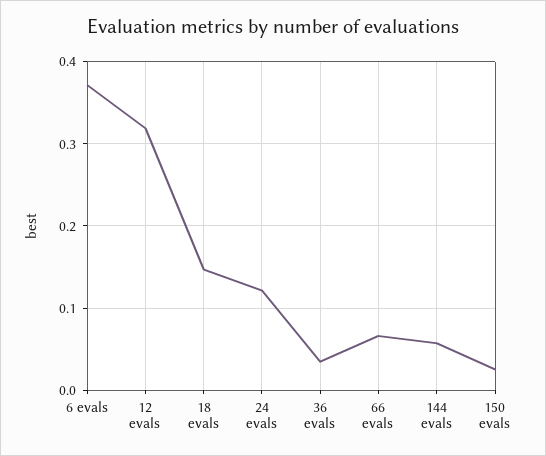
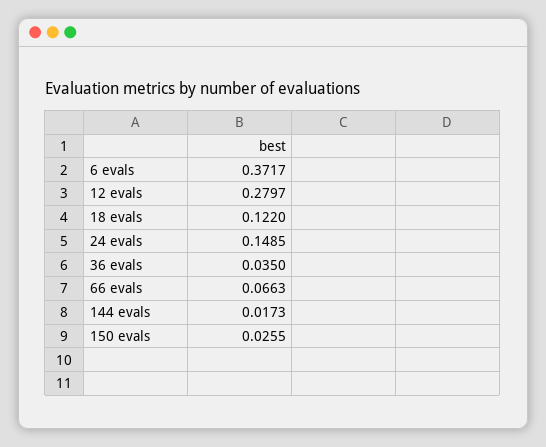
12 evals: 0.32 -> 0.2797
18 evals: 0.15 -> 0.122
24 evals: 0.12 -> 0.1485
144 evals: 0.06 -> 0.0173

